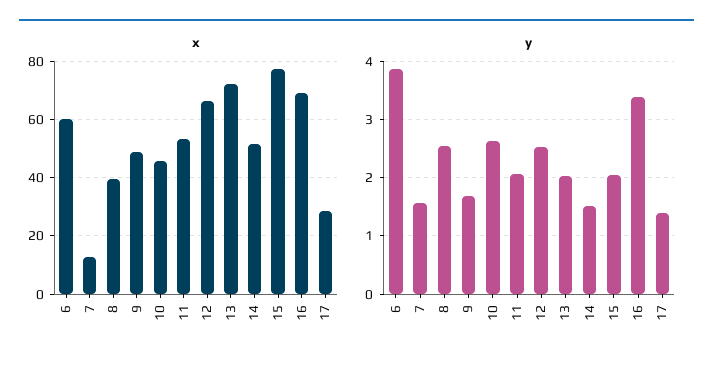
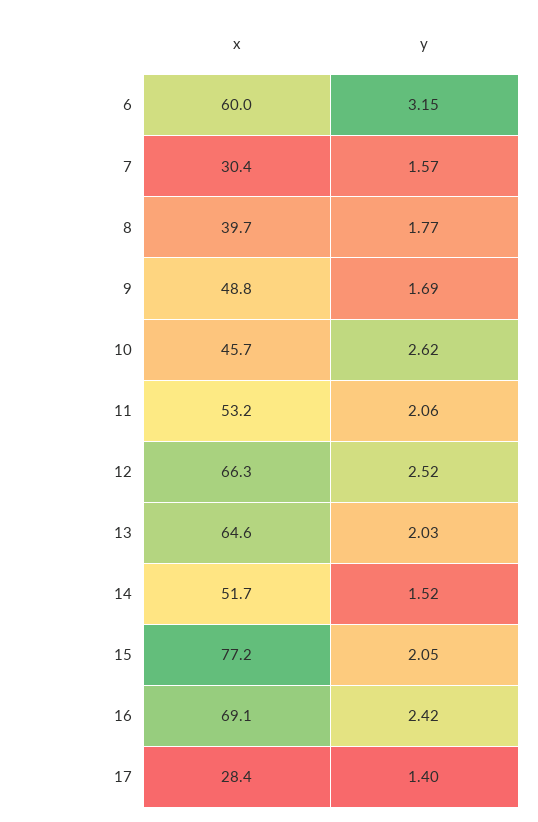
x, 7: 12.5 -> 30.4
x, 13: 72.5 -> 64.6
y, 6: 3.8 -> 3.15
y, 8: 2.6 -> 1.77
y, 16: 3.4 -> 2.42

